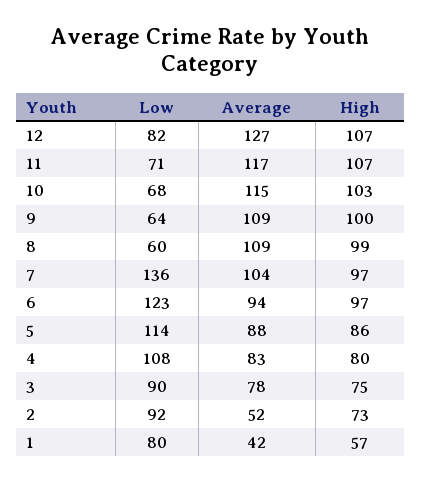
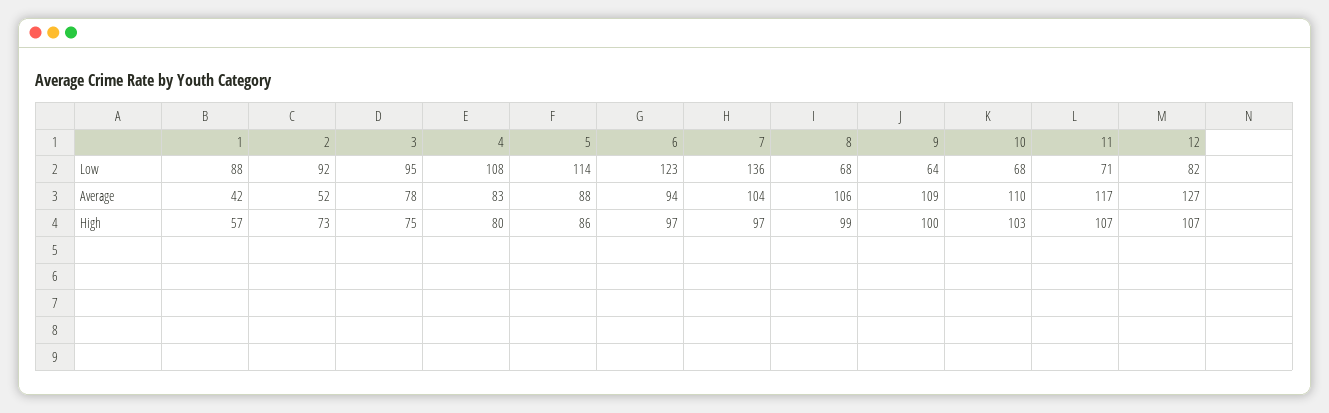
Average, 10: 115 -> 110
Low, 8: 60 -> 68
Average, 8: 109 -> 106
Low, 3: 90 -> 95
Low, 1: 80 -> 88

